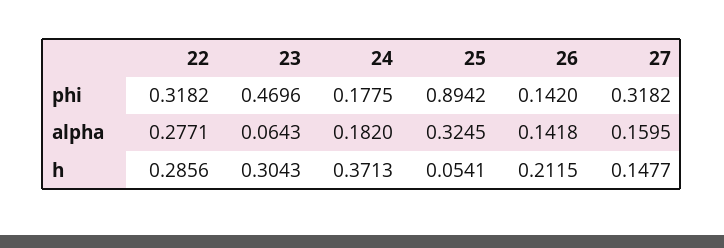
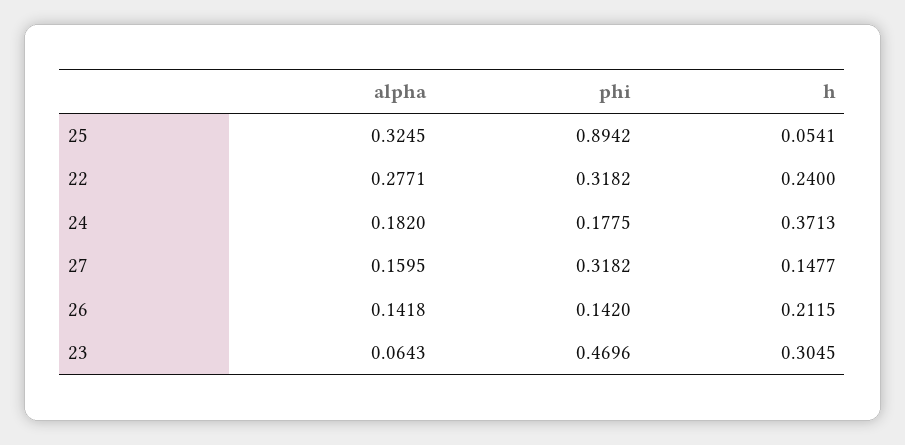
22, h: 0.2856 -> 0.24
23, h: 0.3043 -> 0.3045

